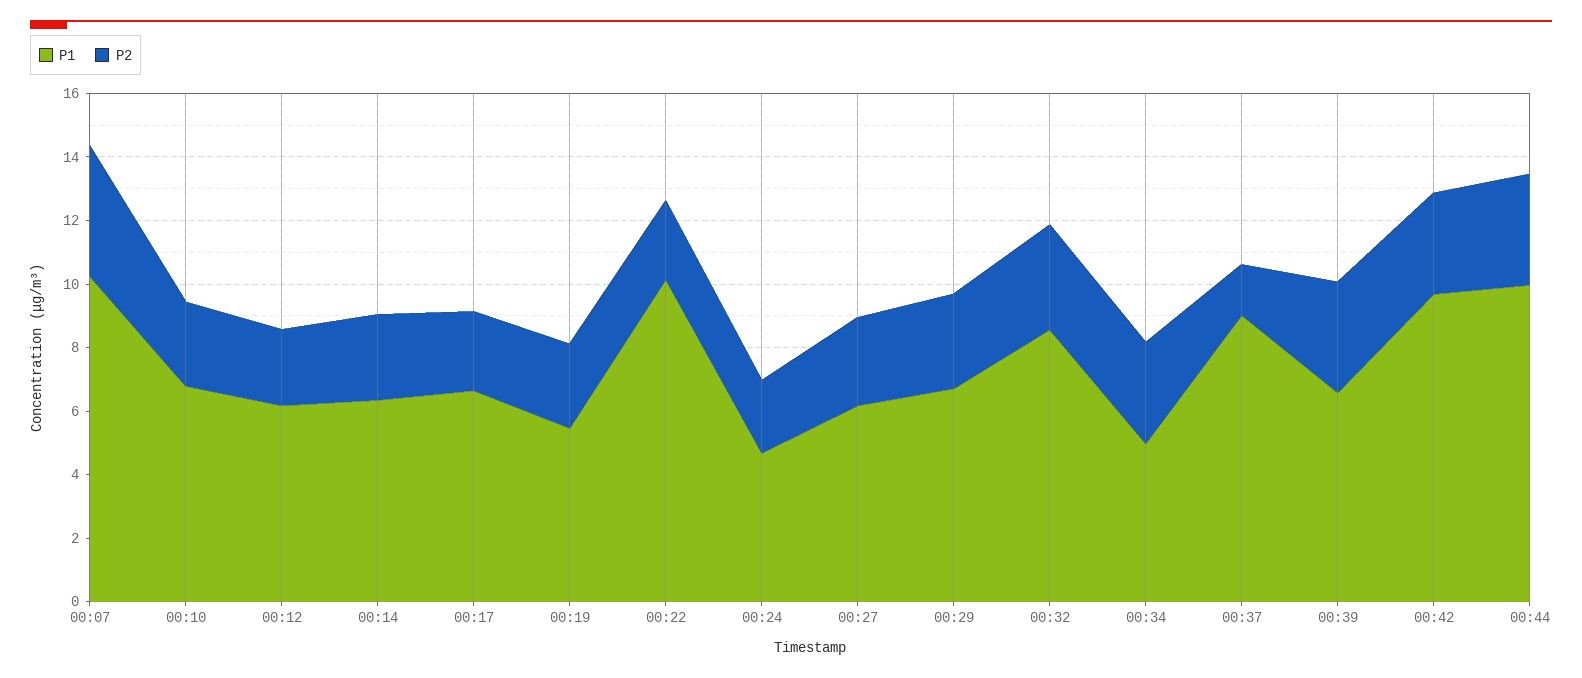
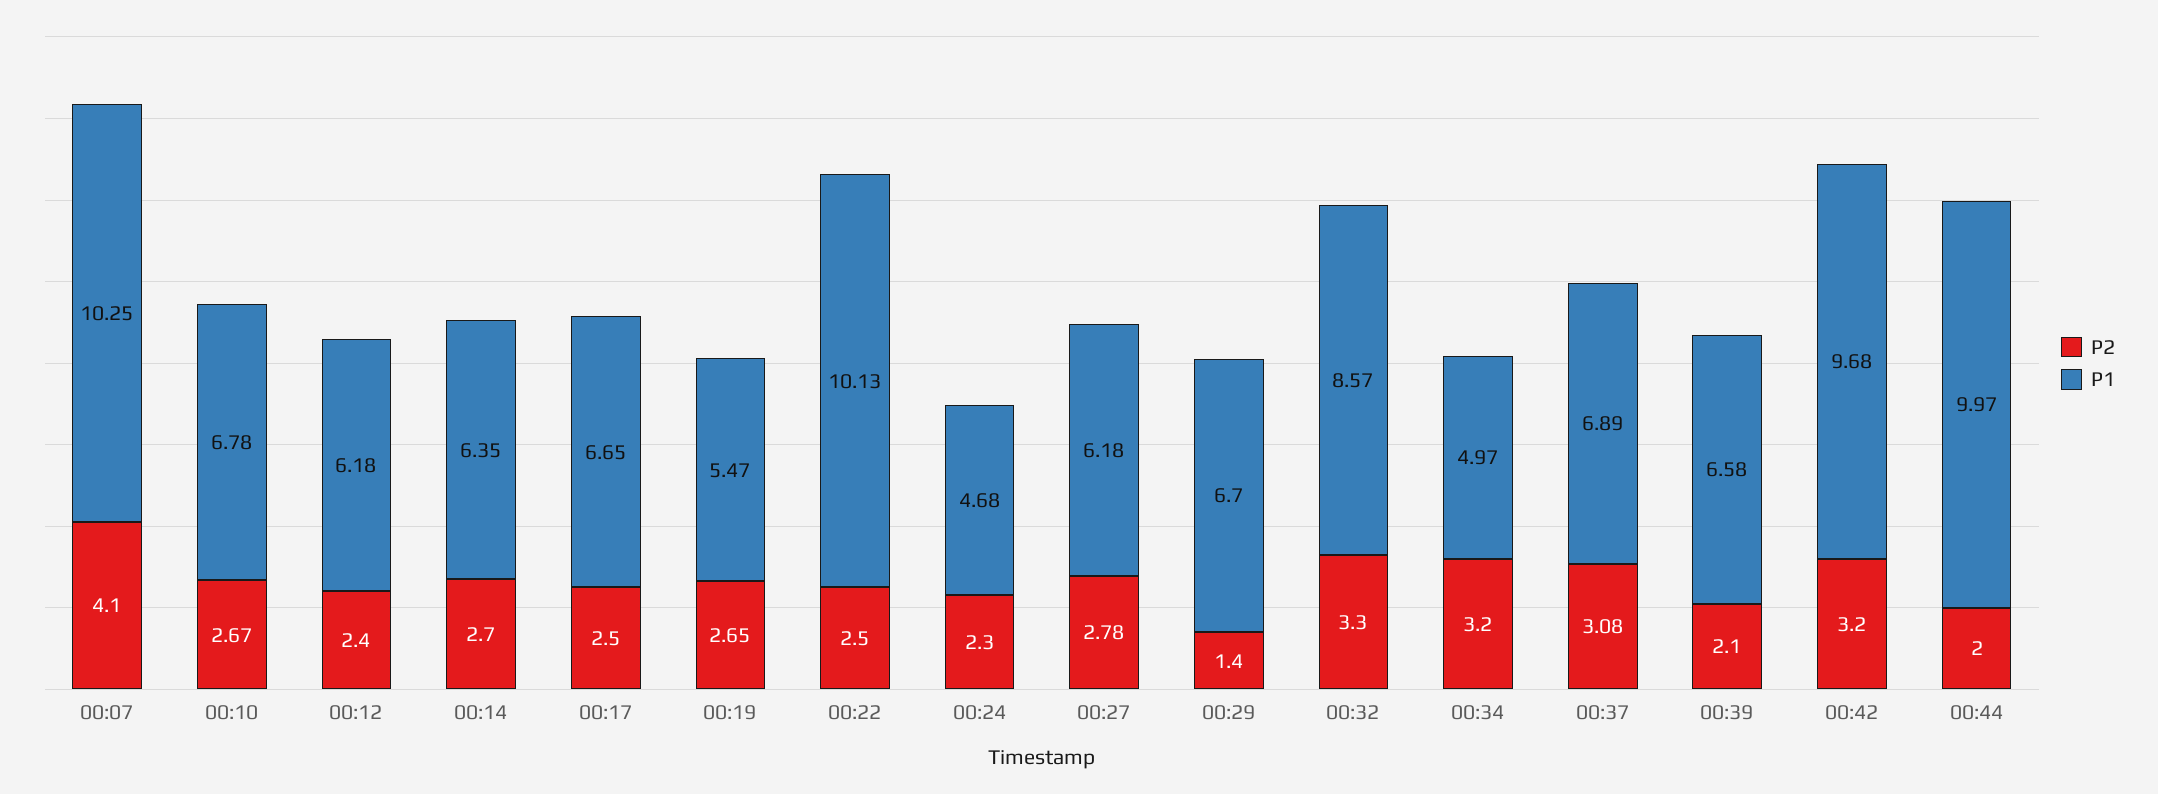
P2, 00:29: 3 -> 1.4
P1, 00:37: 9 -> 6.89
P2, 00:37: 1.5 -> 3.08
P2, 00:39: 3.5 -> 2.1
P2, 00:44: 3.5 -> 2

